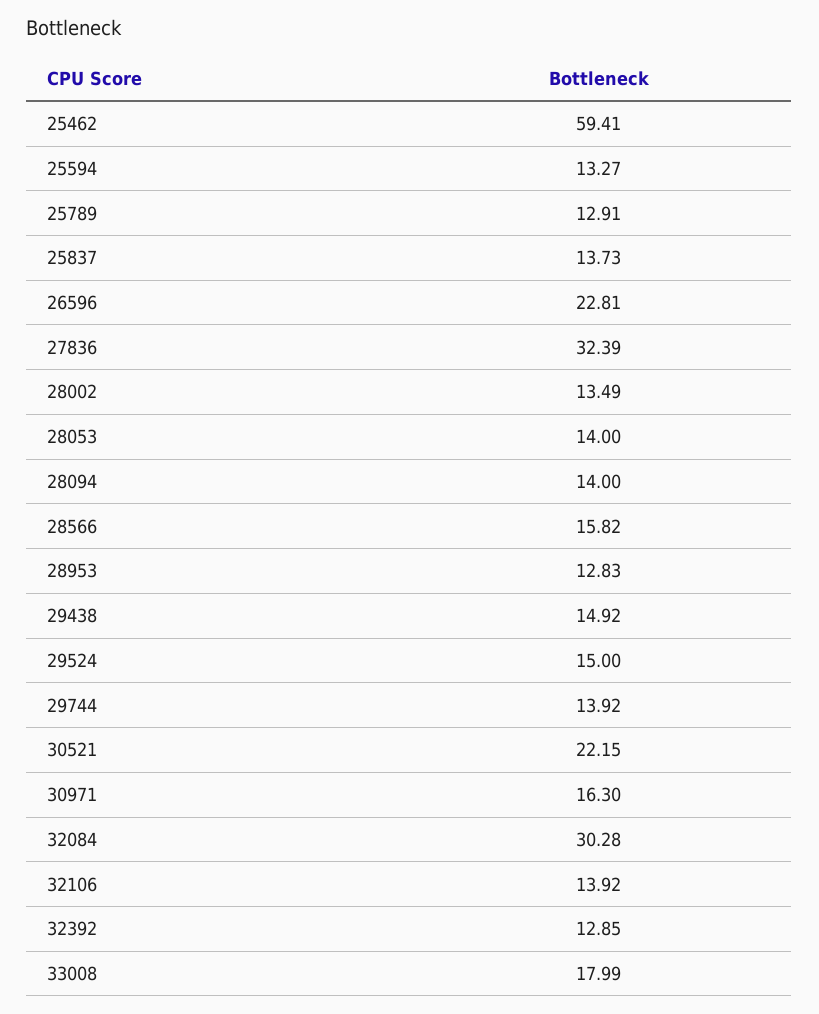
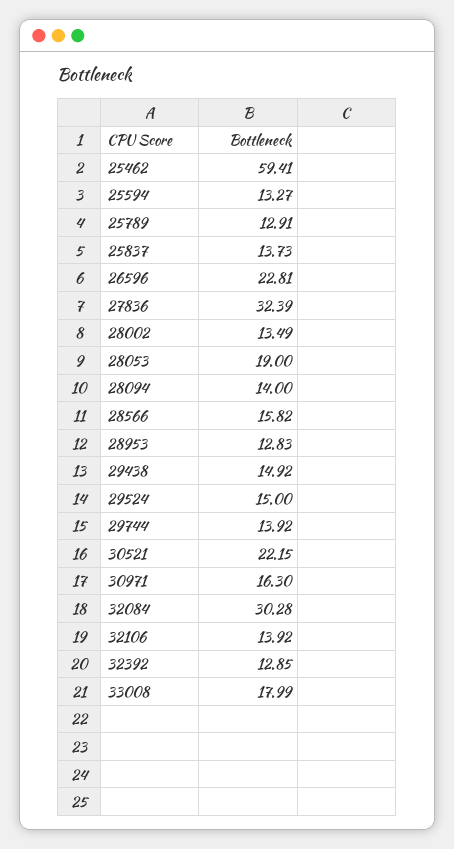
28053: 14 -> 19

